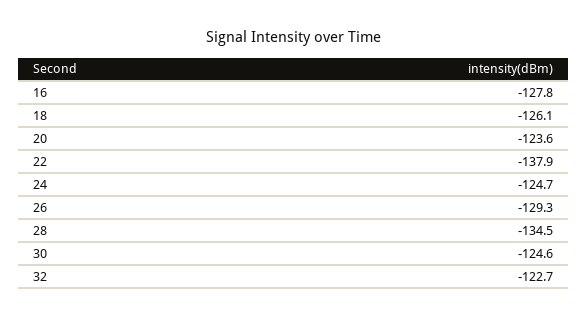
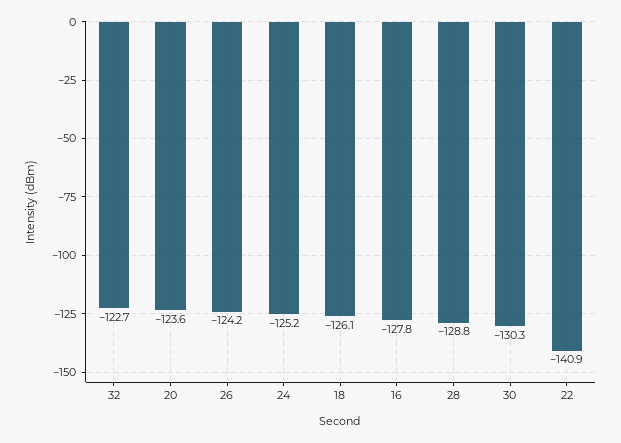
22: -137.9 -> -140.9
24: -124.7 -> -125.2
26: -129.3 -> -124.2
28: -134.5 -> -128.8
30: -124.6 -> -130.3

